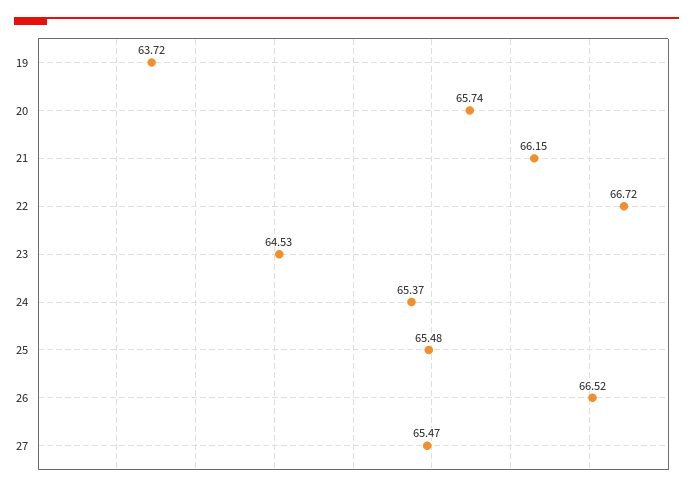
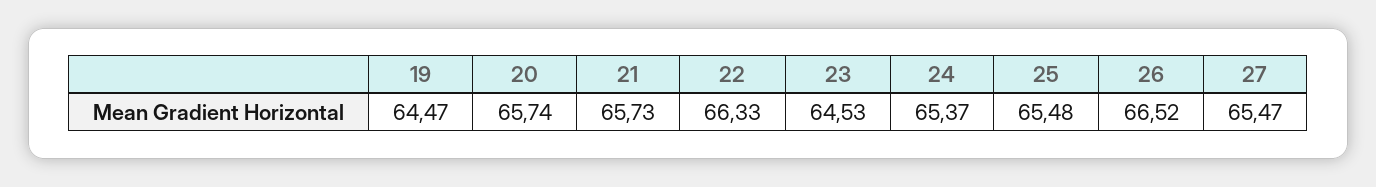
19: 63.72 -> 64.47
21: 66.15 -> 65.73
22: 66.72 -> 66.33

